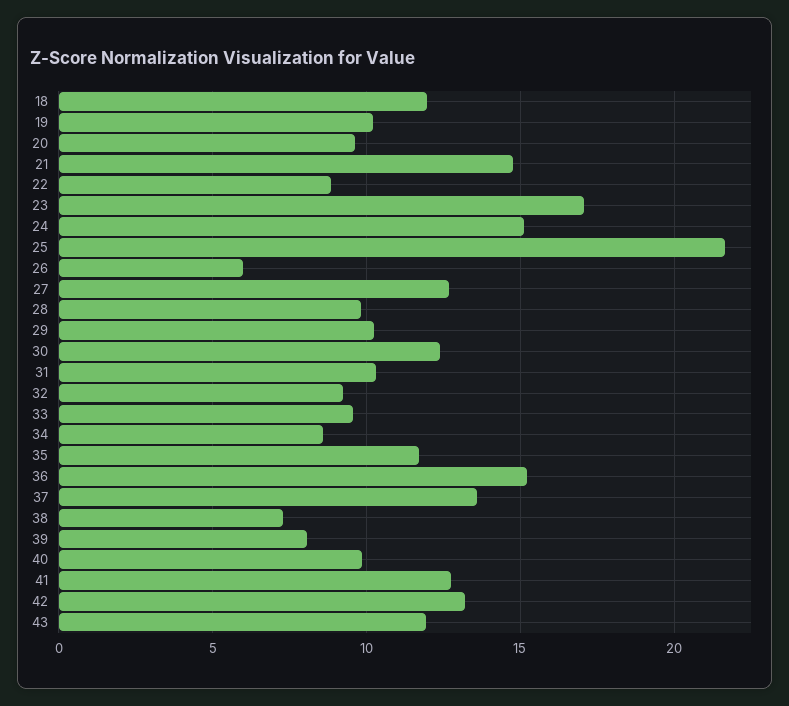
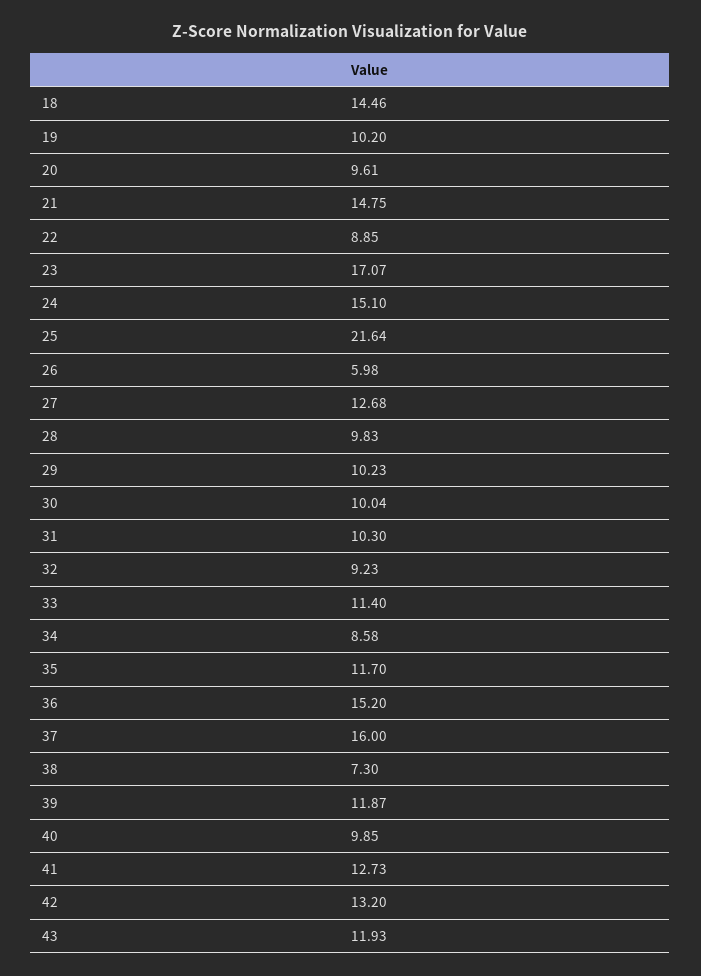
18: 12 -> 14.46
30: 12.5 -> 10.04
33: 9.5 -> 11.4
37: 13.5 -> 16
39: 8 -> 11.87

